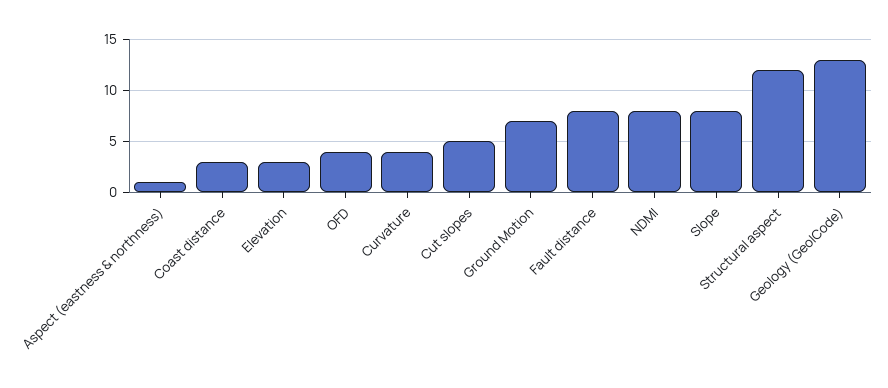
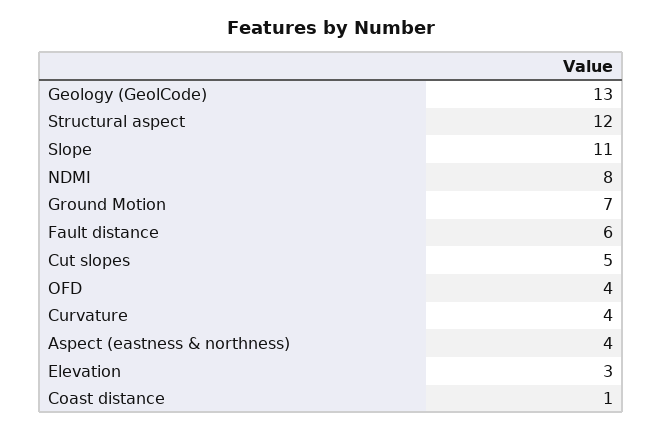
Aspect (eastness & northness): 1 -> 4
Coast distance: 3 -> 1
Fault distance: 8 -> 6
Slope: 8 -> 11

